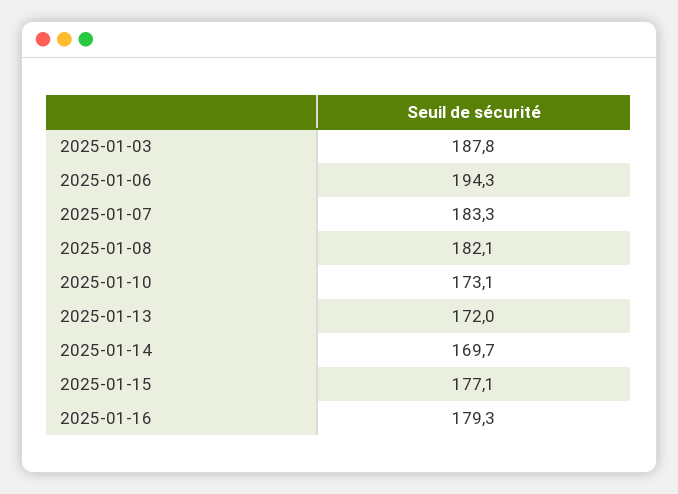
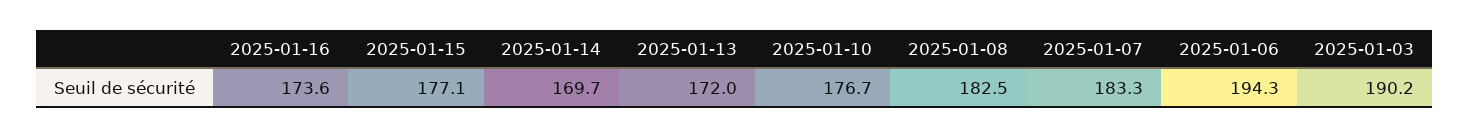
2025-01-03: 187.8 -> 190.2
2025-01-08: 182.1 -> 182.5
2025-01-10: 173.1 -> 176.7
2025-01-16: 179.3 -> 173.6

